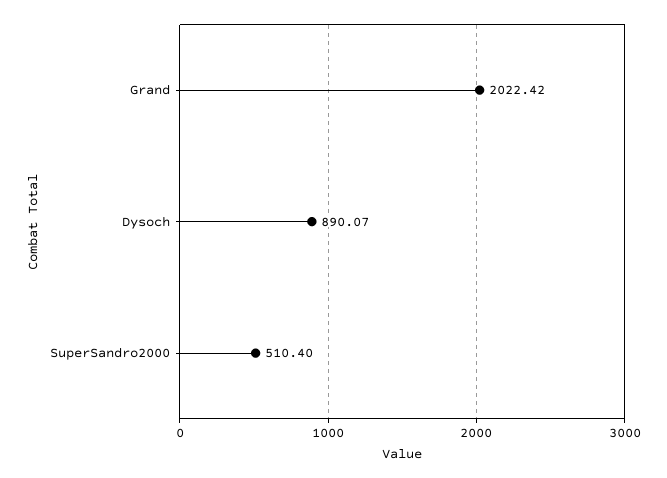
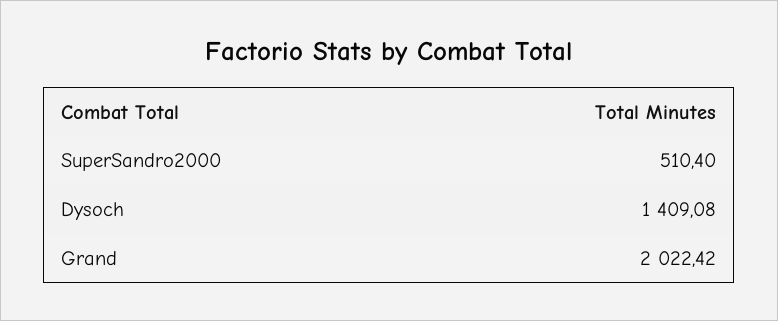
Dysoch: 890.07 -> 1409.08

